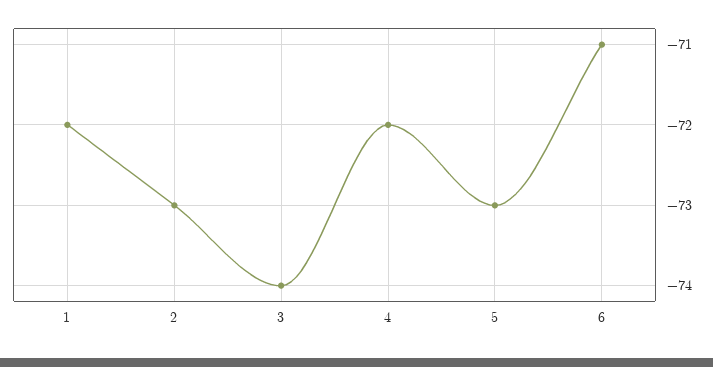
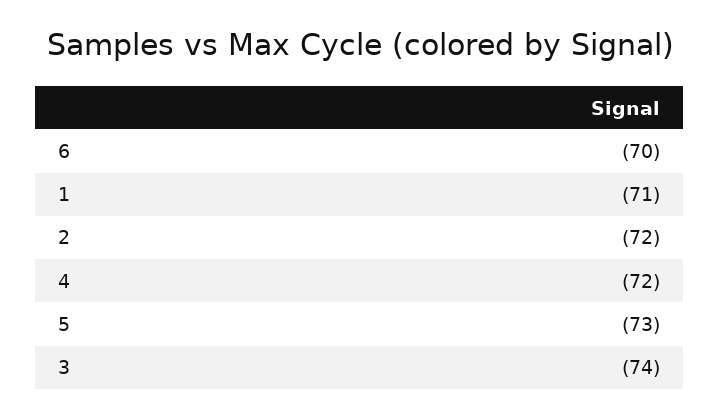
1: -72 -> -71
2: -73 -> -72
6: -71 -> -70

